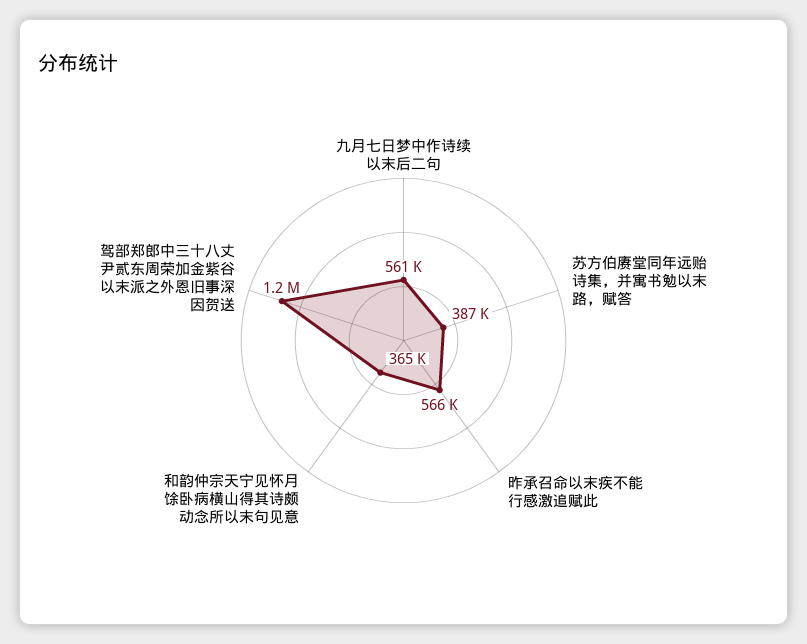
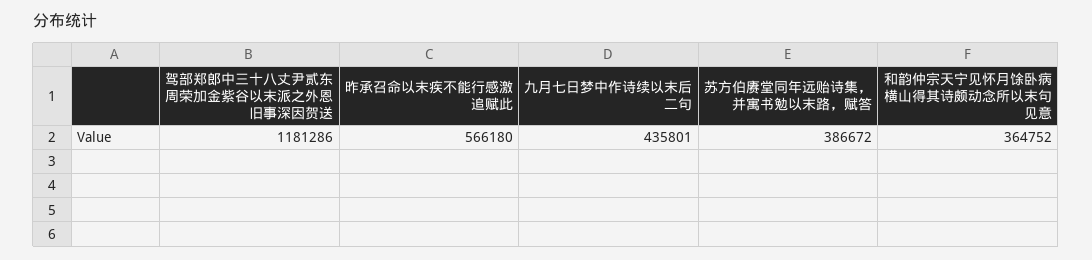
九月七日梦中作诗续以末后二句: 561000 -> 435801

